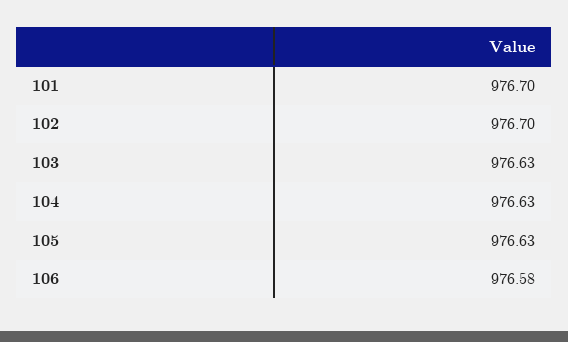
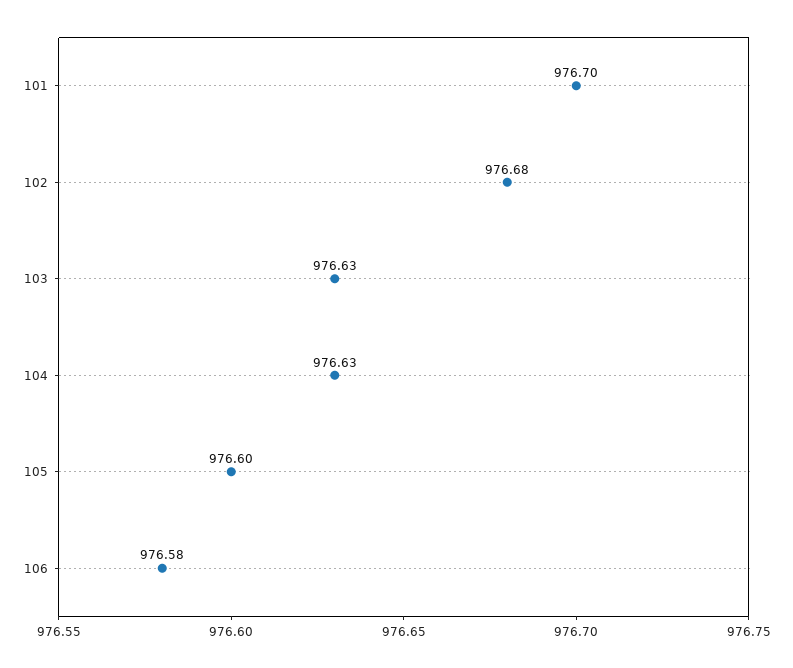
102: 976.7 -> 976.68
105: 976.63 -> 976.6

